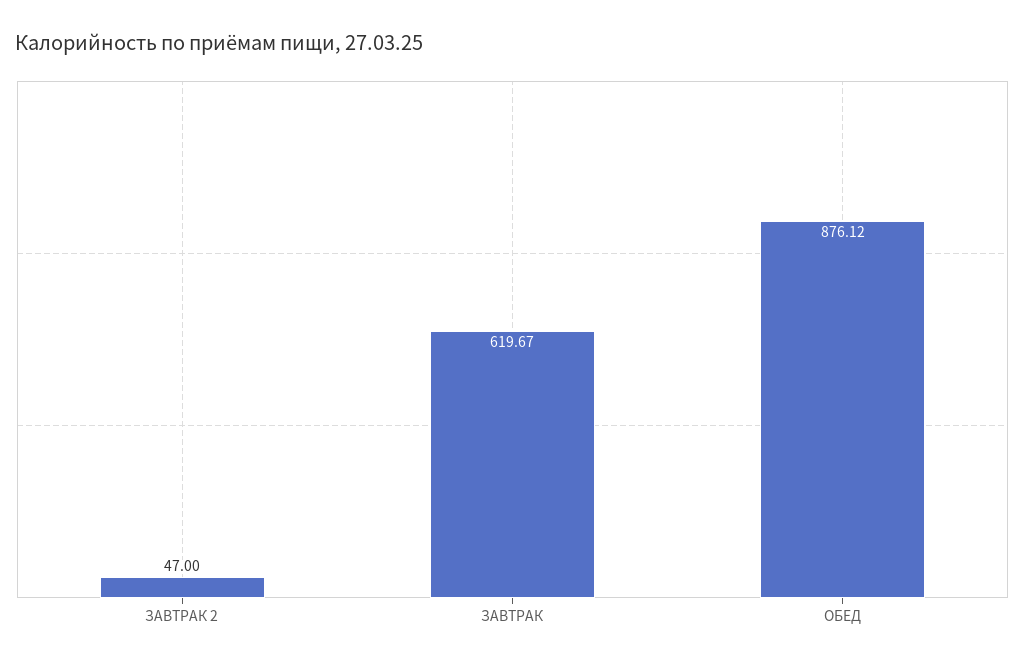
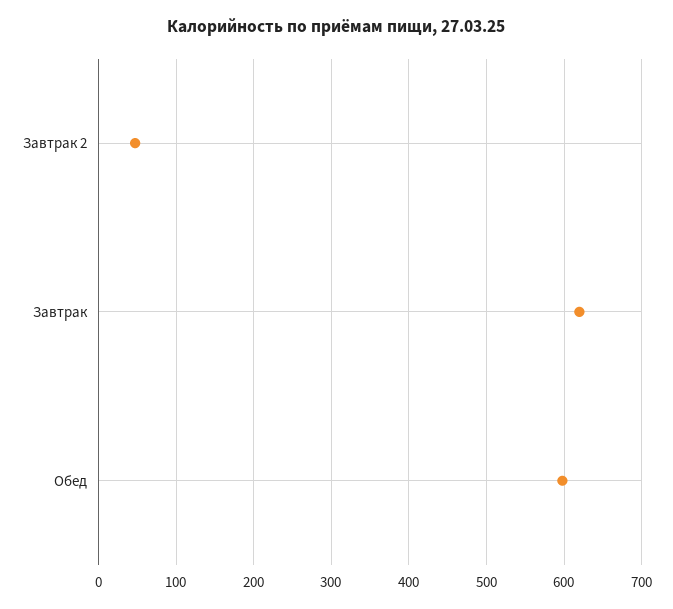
ОБЕД: 876.12 -> 600

